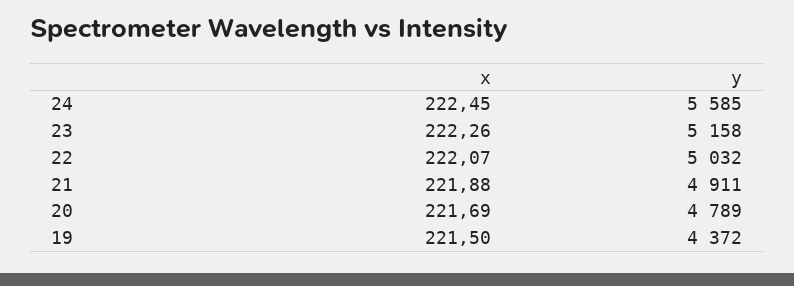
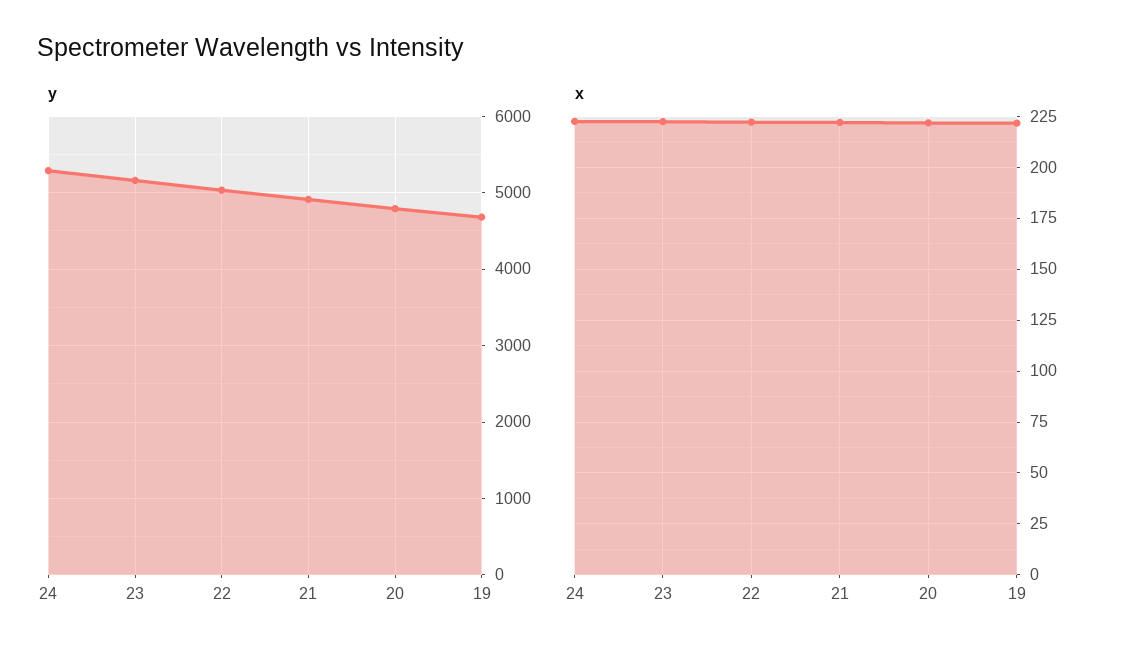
y, 24: 5585 -> 5300
y, 19: 4372 -> 4700

